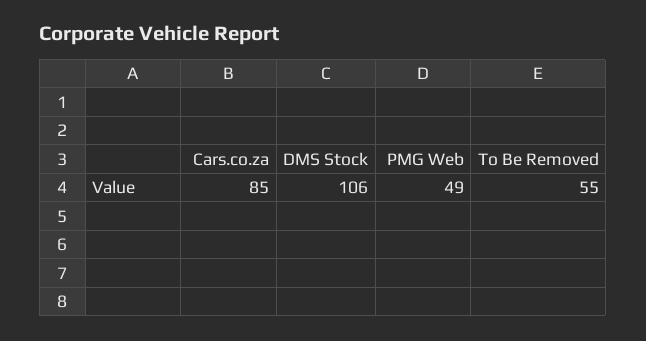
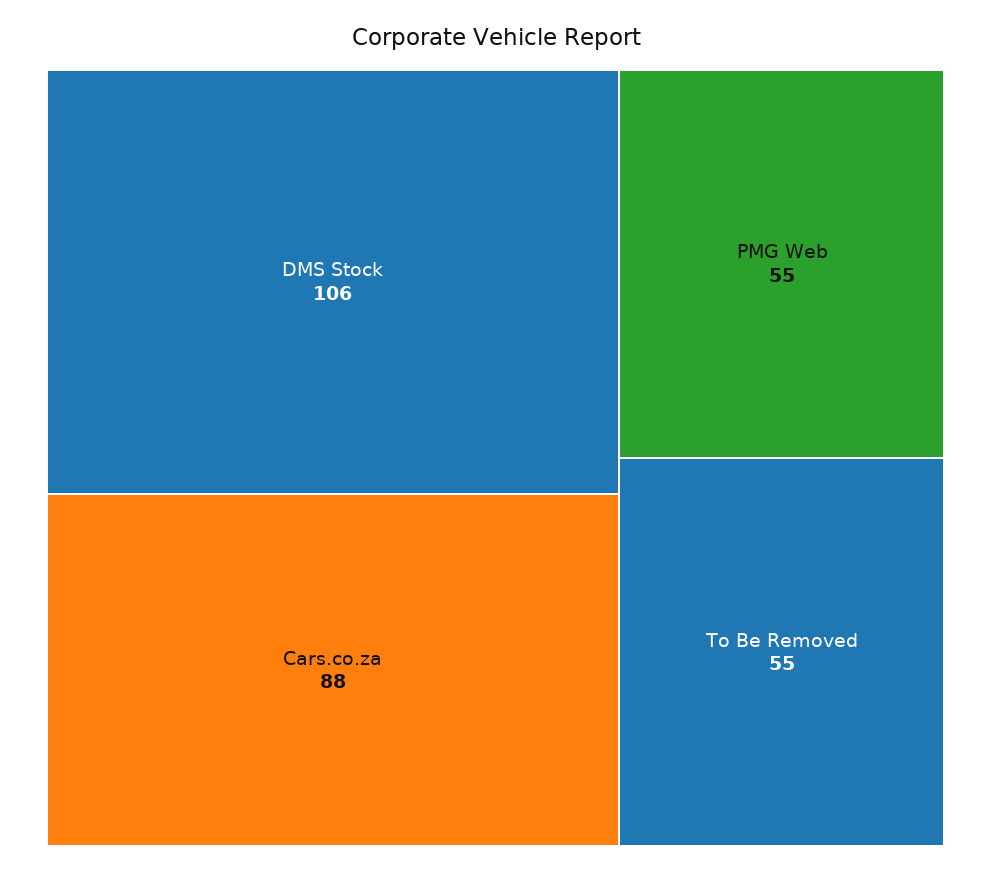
Cars.co.za: 85 -> 88
PMG Web: 49 -> 55

